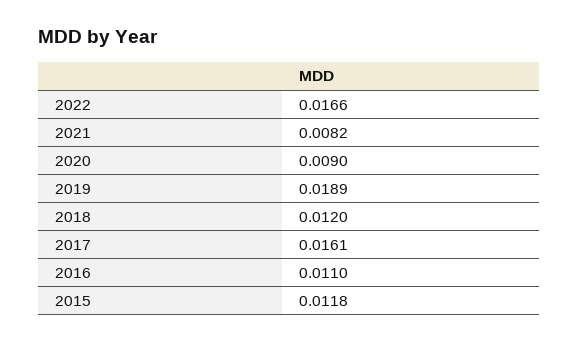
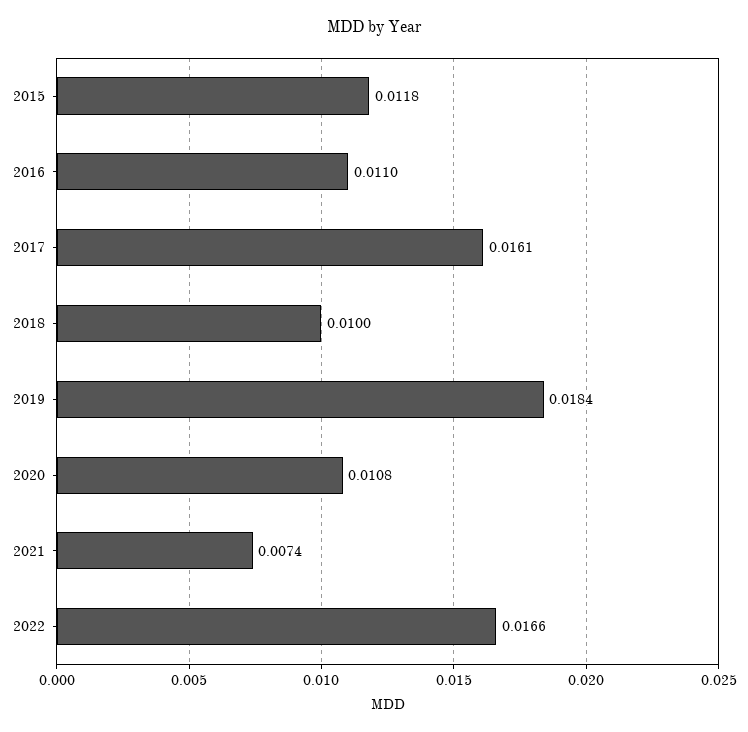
2021: 0.0082 -> 0.0074
2020: 0.009 -> 0.0108
2019: 0.0189 -> 0.0184
2018: 0.012 -> 0.01

